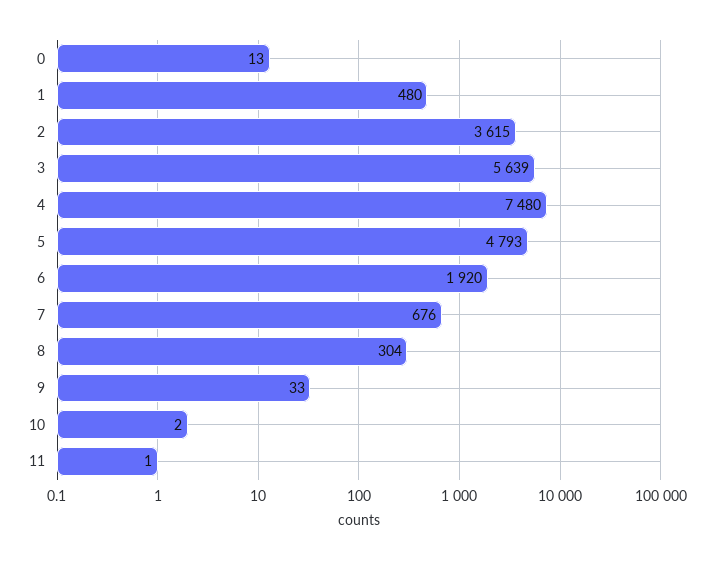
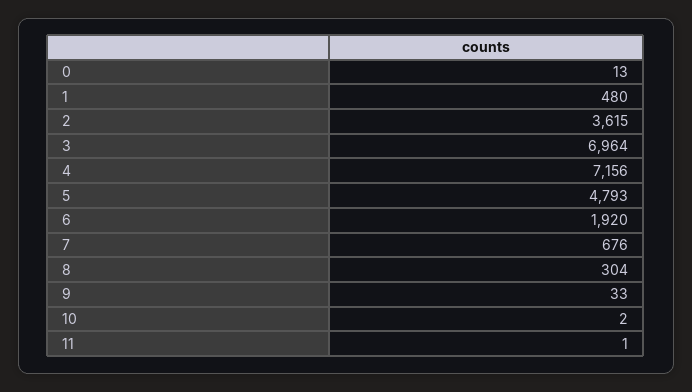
3: 5639 -> 6964
4: 7480 -> 7156

